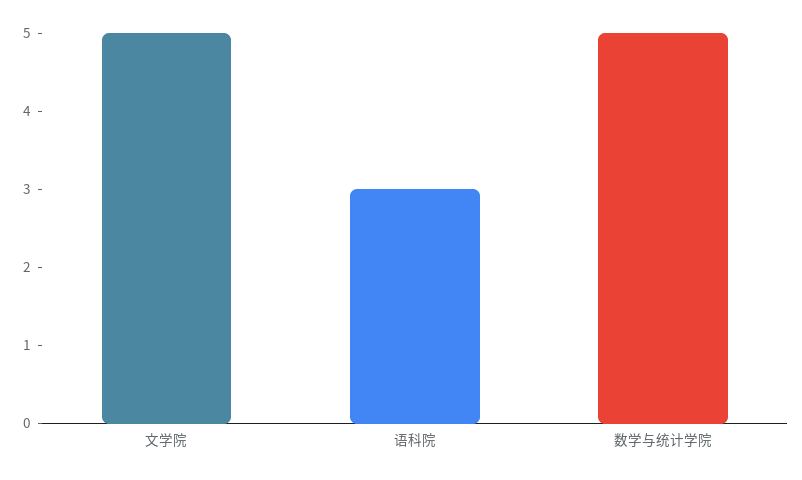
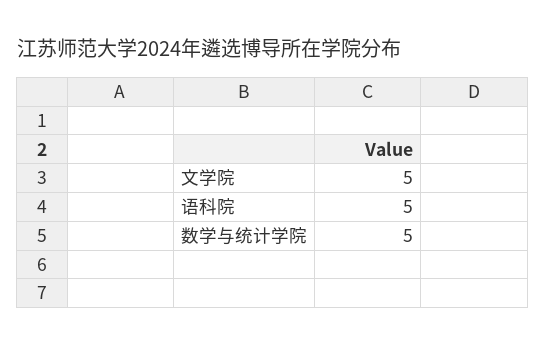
语科院: 3 -> 5

